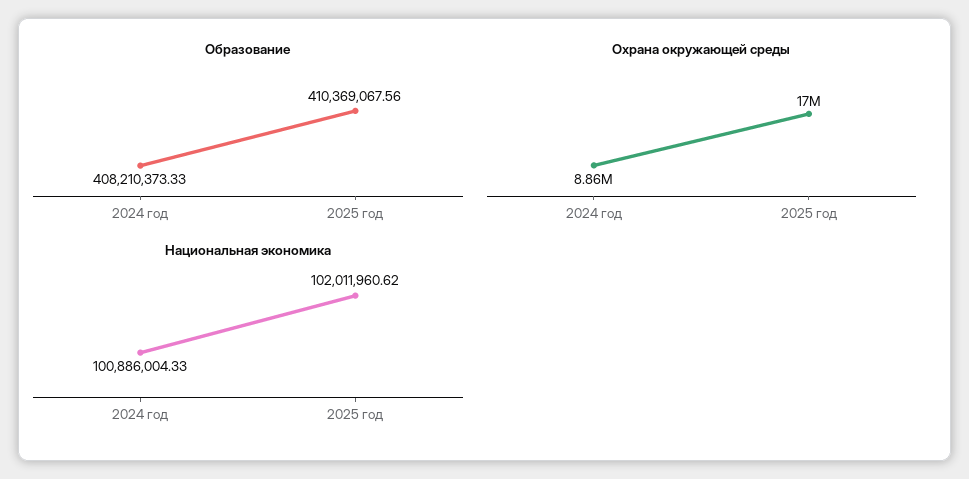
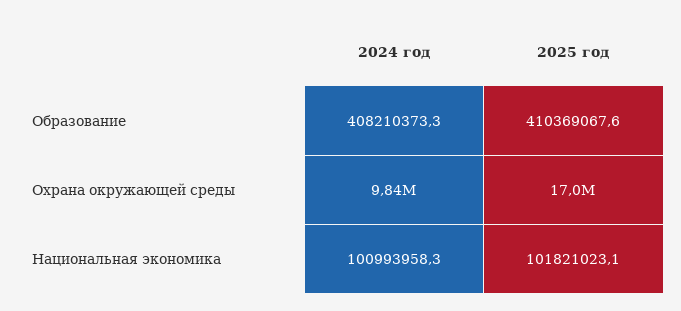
Охрана окружающей среды, 2024 год: 8860000 -> 9840000
Национальная экономика, 2024 год: 100886004.33 -> 100993958.3
Национальная экономика, 2025 год: 102011960.62 -> 101821023.1

